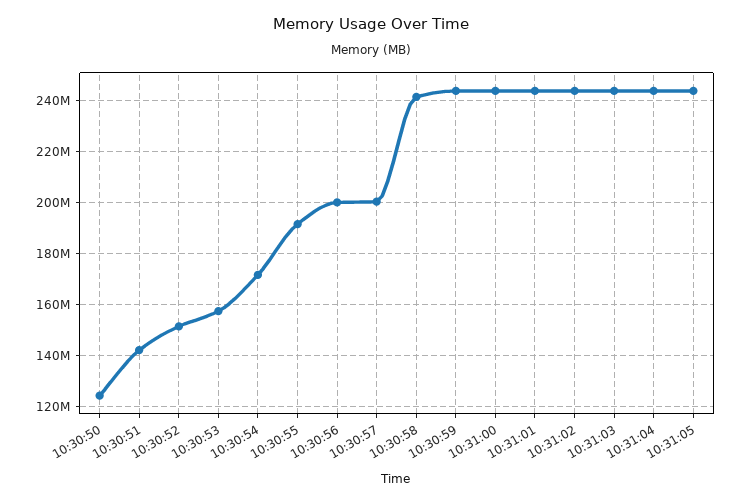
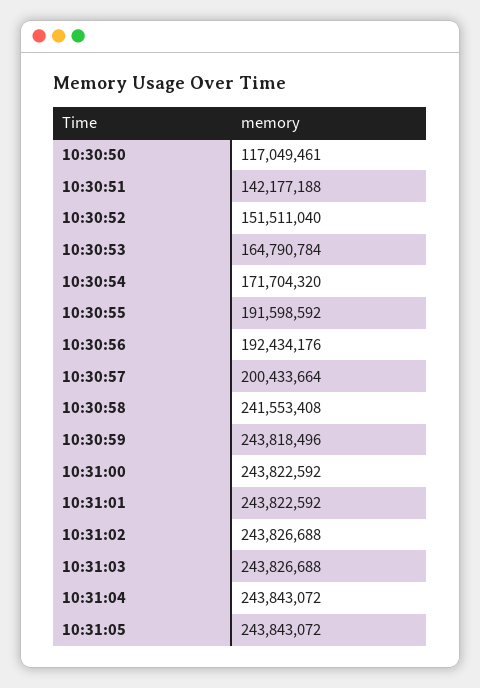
10:30:50: 125000000 -> 117049461
10:30:53: 157500000 -> 164790784
10:30:56: 200000000 -> 192434176

